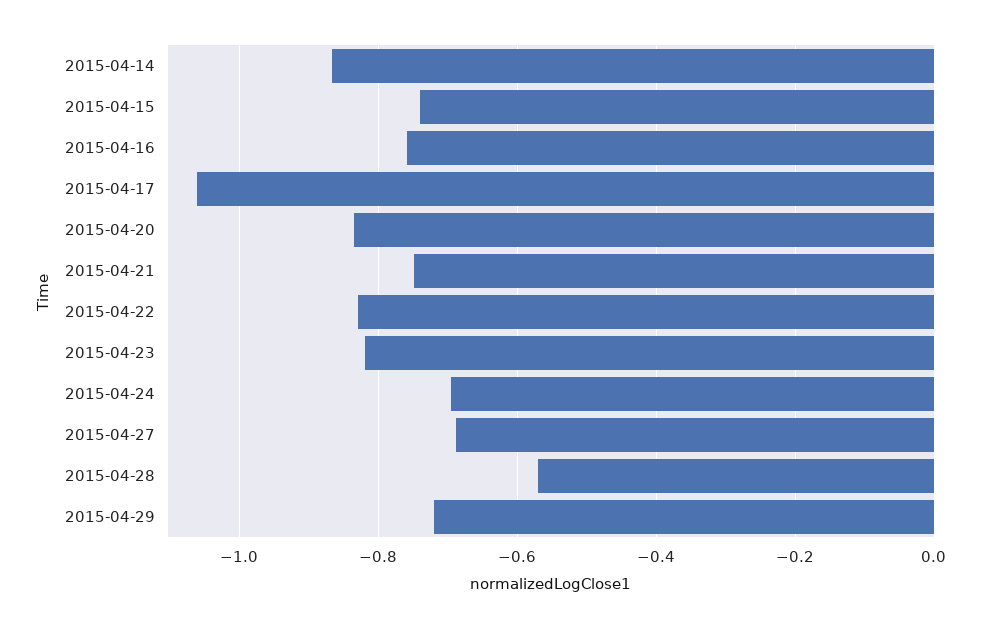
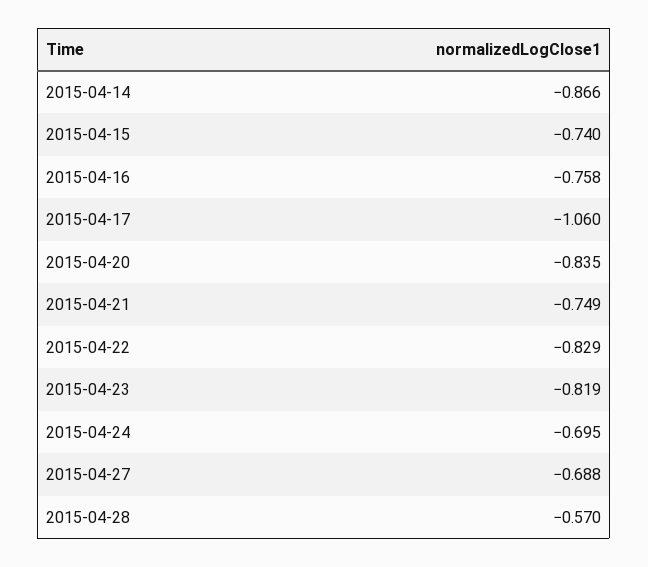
2015-04-29: -0.72 -> none

